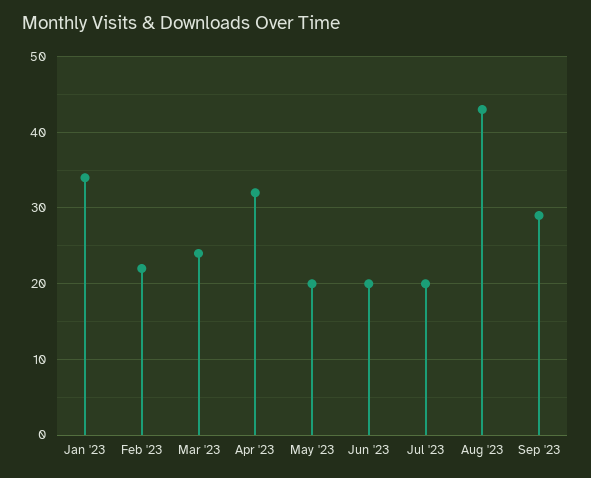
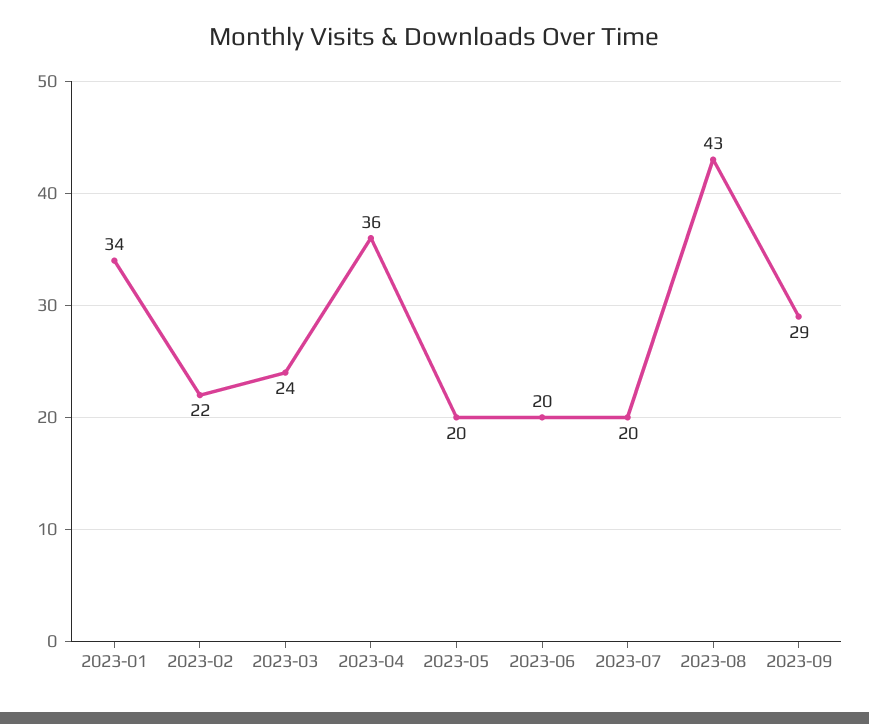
Apr '23: 32 -> 36

